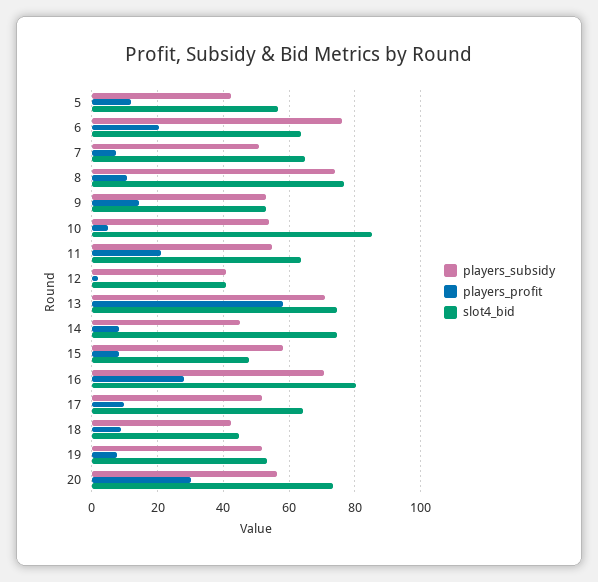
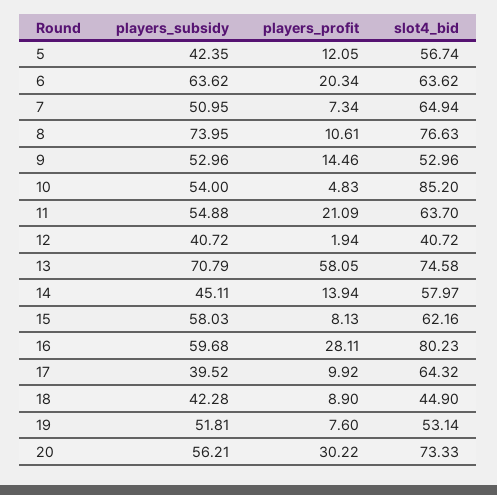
players_subsidy, 6: 76 -> 63.62
players_profit, 14: 8 -> 13.94
slot4_bid, 14: 74 -> 57.97
slot4_bid, 15: 48 -> 62.16
players_subsidy, 16: 70 -> 59.68
players_subsidy, 17: 52 -> 39.52

